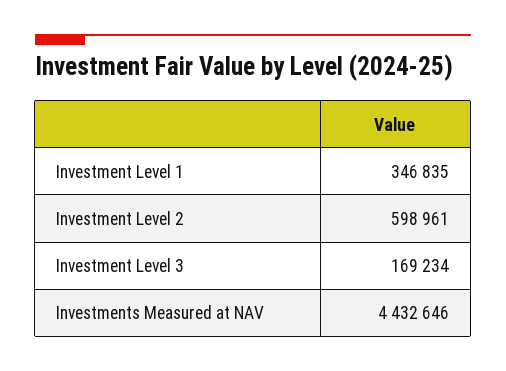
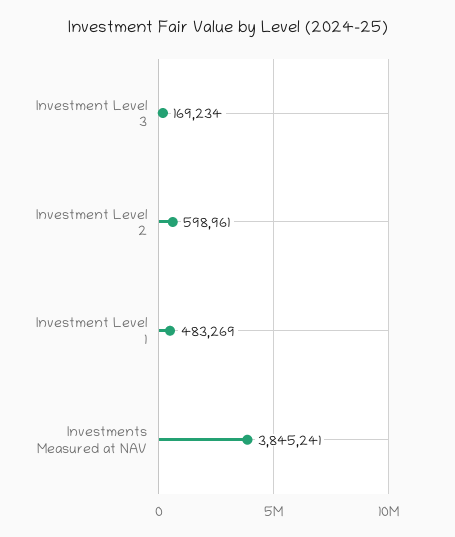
Investment Level 1: 346835 -> 483269
Investments Measured at NAV: 4432646 -> 3845241

